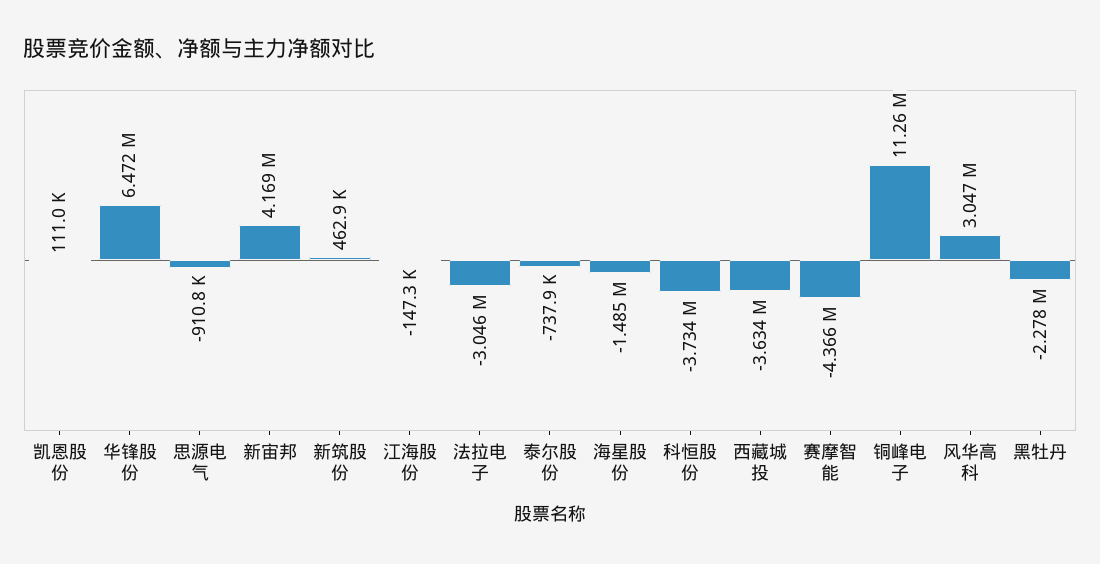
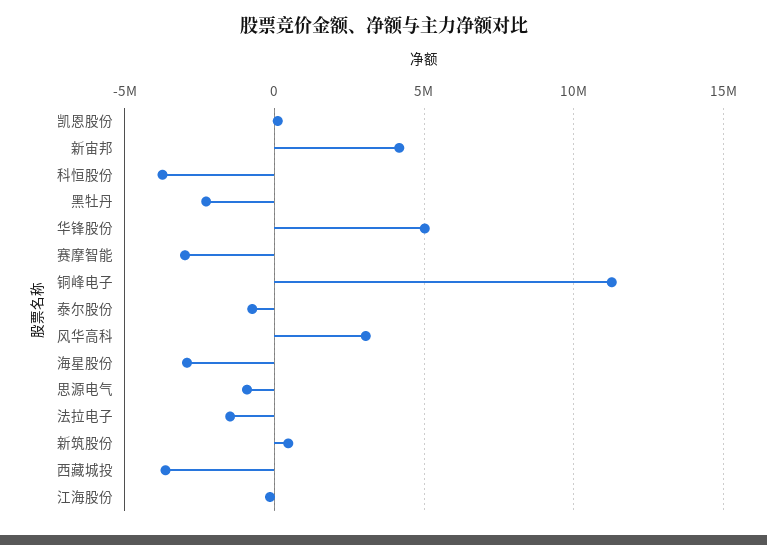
华锋股份: 6472000 -> 5000000
法拉电子: -3046000 -> -1500000
海星股份: -1485000 -> -3000000
赛摩智能: -4366000 -> -3000000

